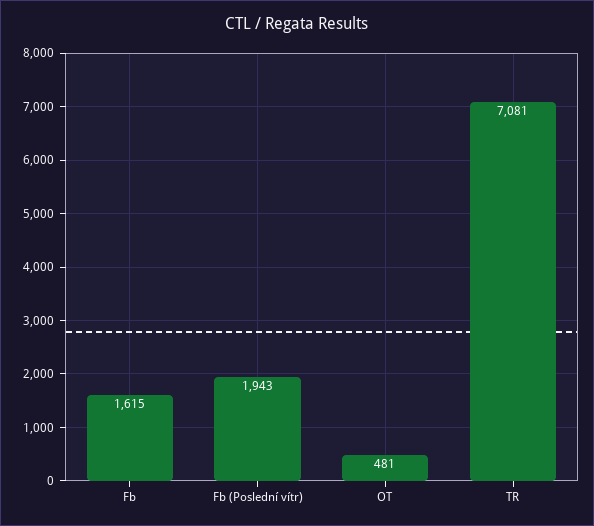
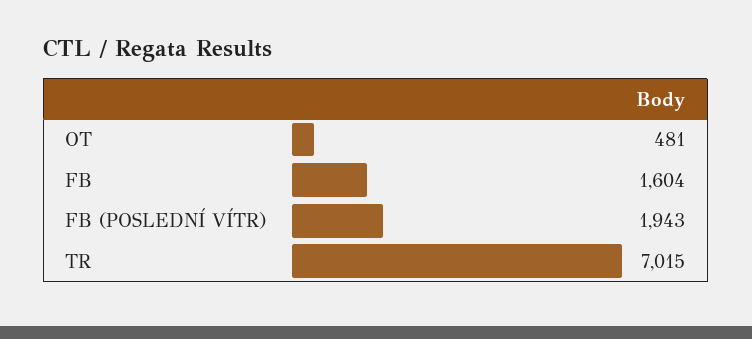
Fb: 1615 -> 1604
TR: 7081 -> 7015

